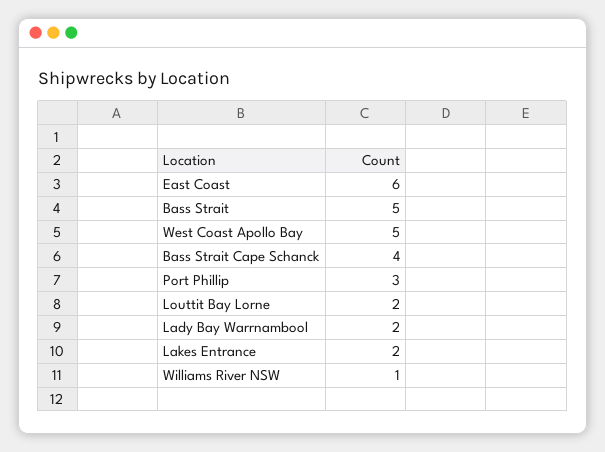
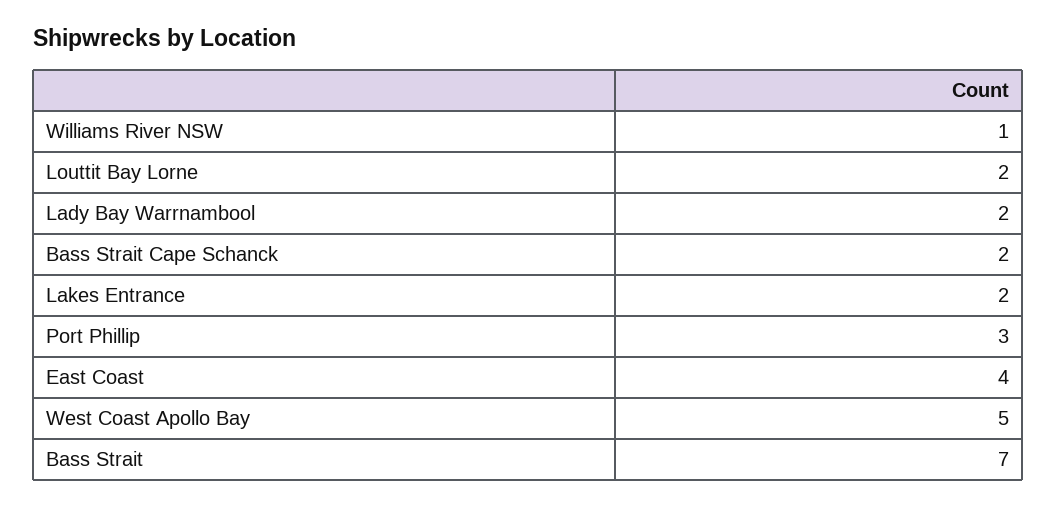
East Coast: 6 -> 4
Bass Strait: 5 -> 7
Bass Strait Cape Schanck: 4 -> 2

